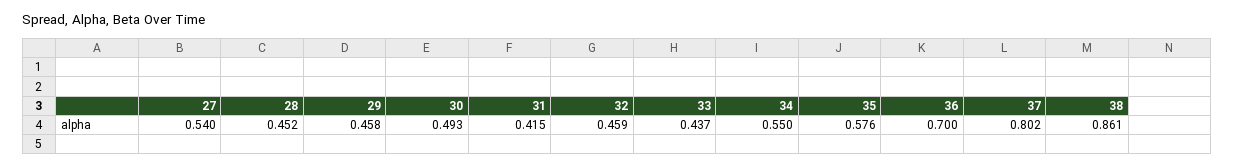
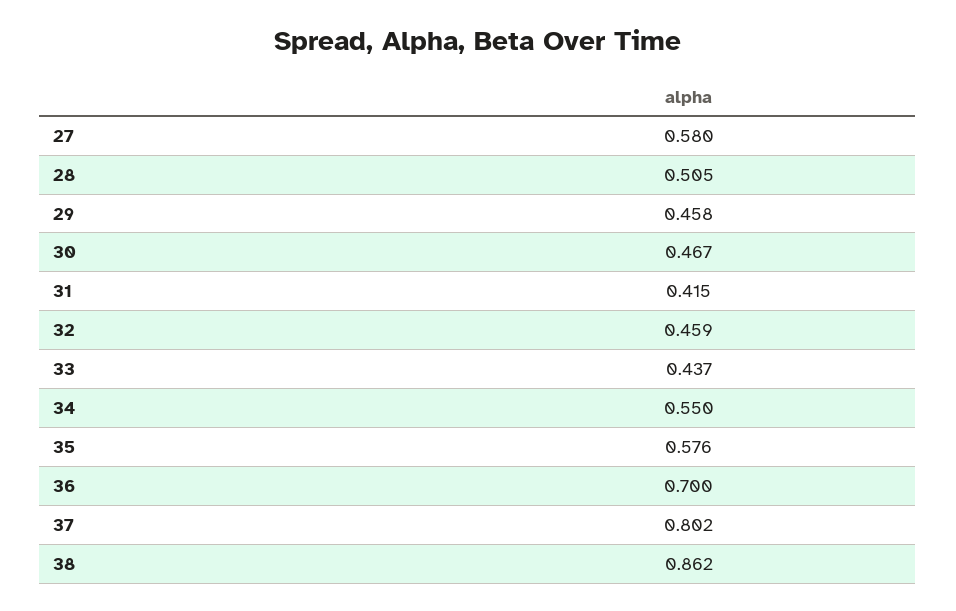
27: 0.54 -> 0.58
28: 0.452 -> 0.505
30: 0.493 -> 0.467
38: 0.861 -> 0.862

